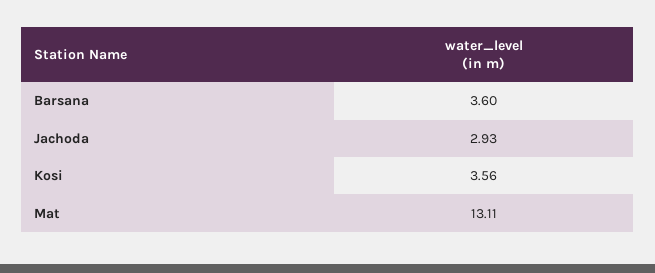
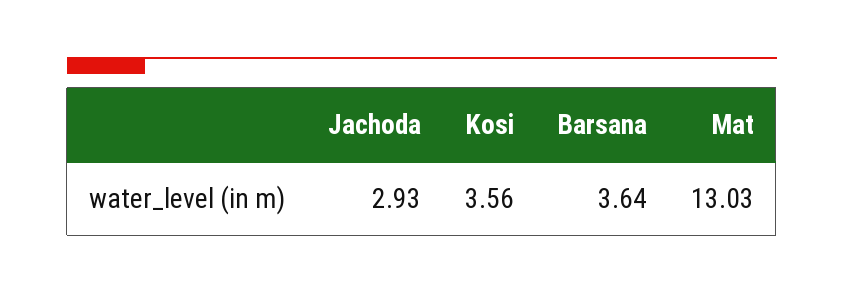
Barsana: 3.6 -> 3.64
Mat: 13.11 -> 13.03

